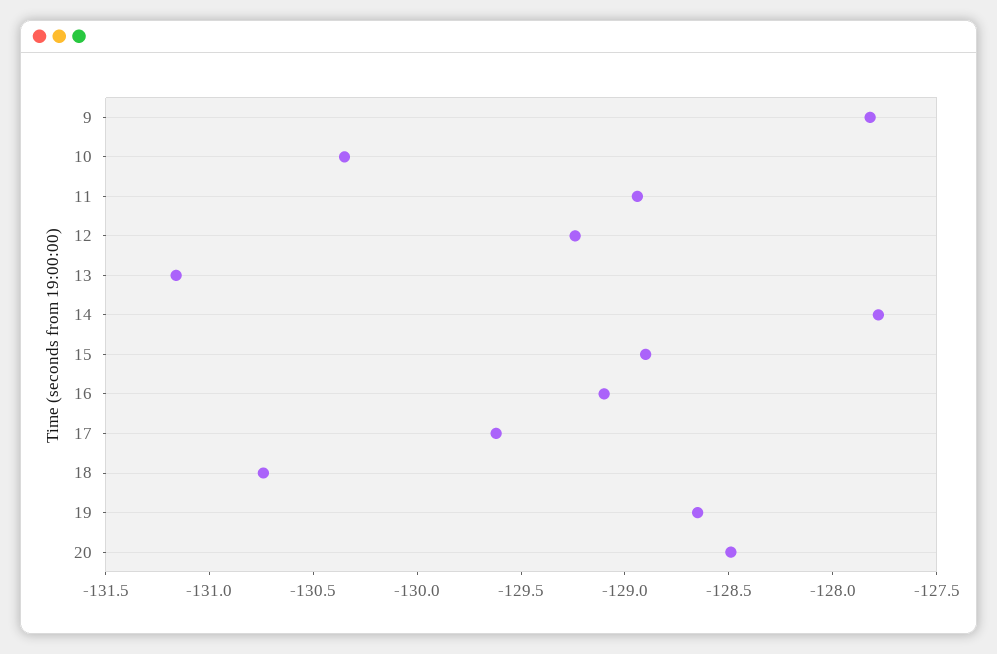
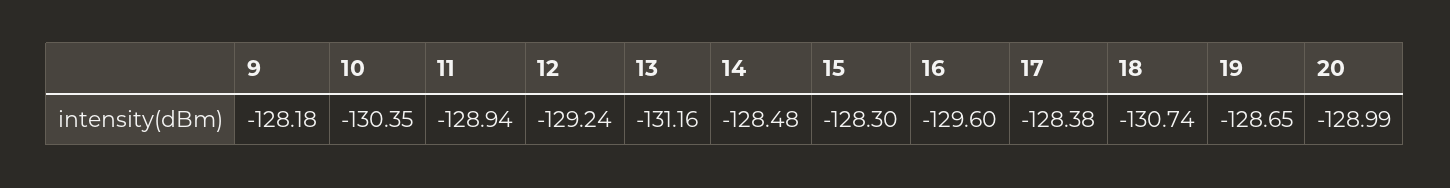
9: -127.8 -> -128.18
14: -127.8 -> -128.48
15: -128.9 -> -128.3
16: -129.1 -> -129.6
17: -129.6 -> -128.38
20: -128.5 -> -128.99

